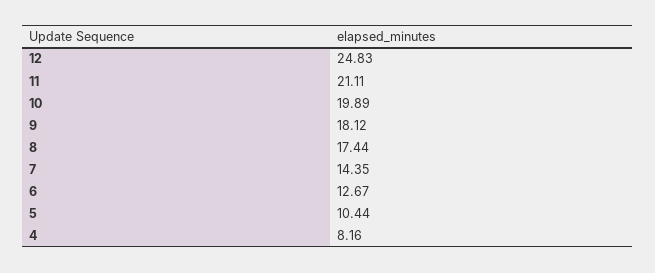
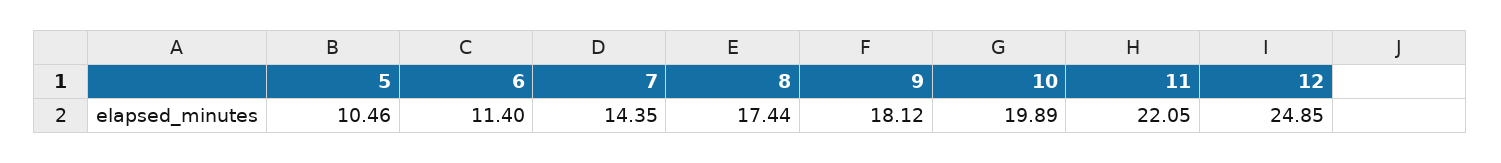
12: 24.83 -> 24.85
11: 21.11 -> 22.05
6: 12.67 -> 11.4
5: 10.44 -> 10.46
4: 8.16 -> none

